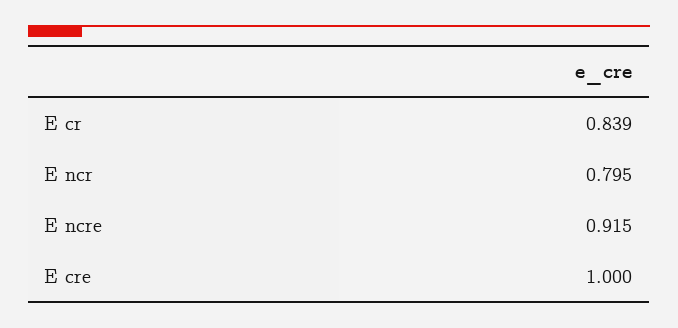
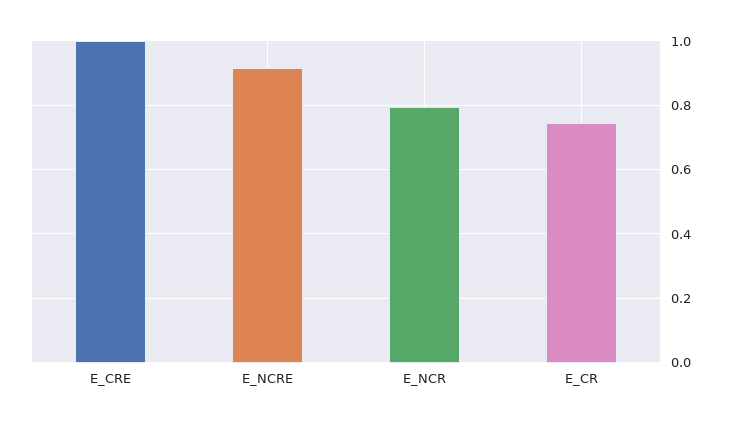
E cr: 0.839 -> 0.74

